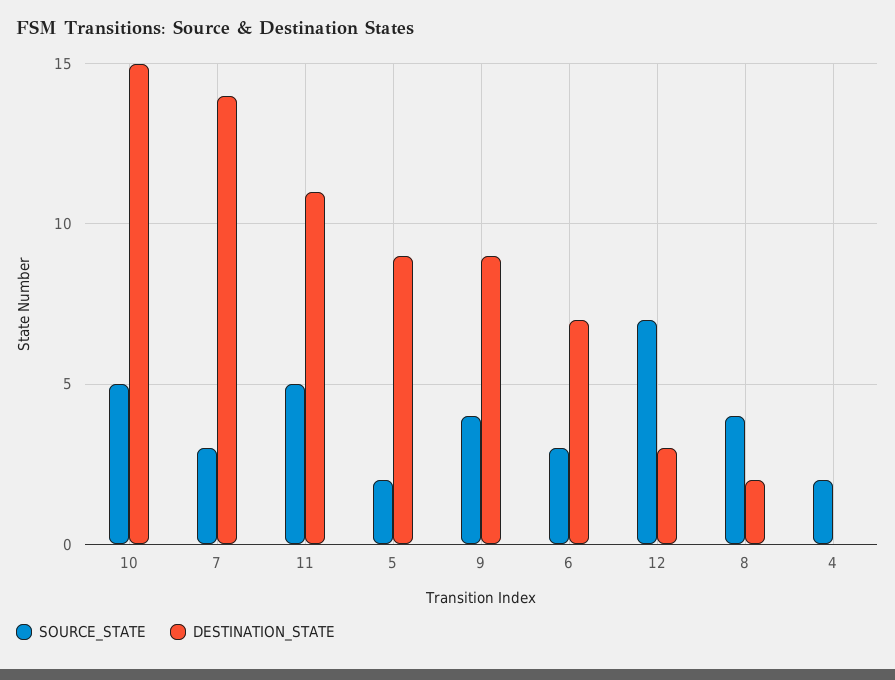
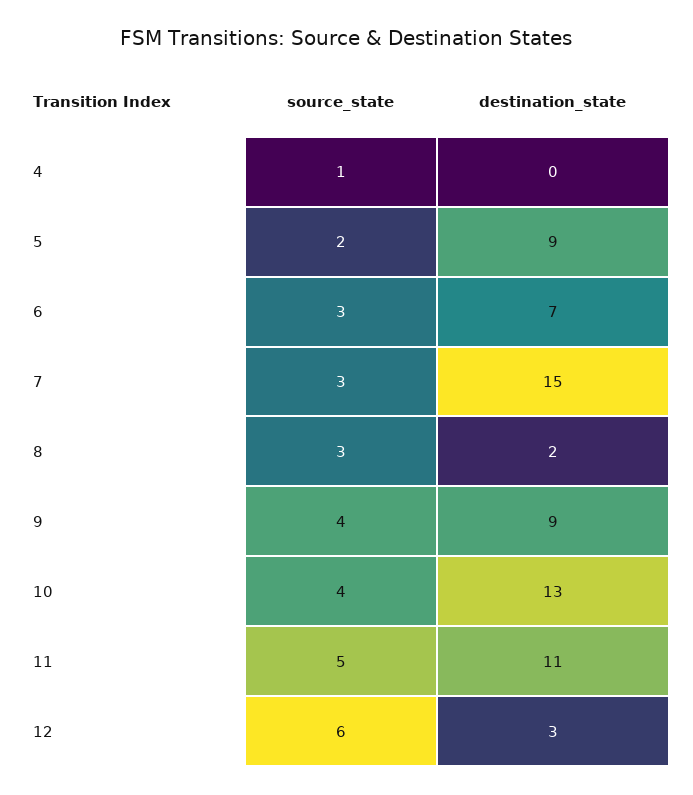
SOURCE_STATE, 10: 5 -> 4
DESTINATION_STATE, 10: 15 -> 13
DESTINATION_STATE, 7: 14 -> 15
SOURCE_STATE, 12: 7 -> 6
SOURCE_STATE, 8: 4 -> 3
SOURCE_STATE, 4: 2 -> 1

